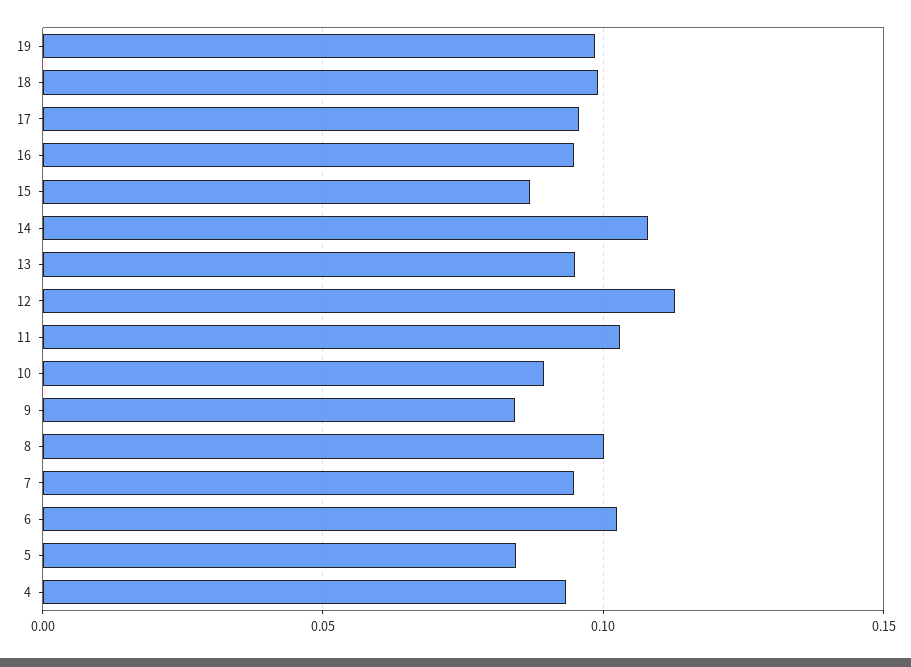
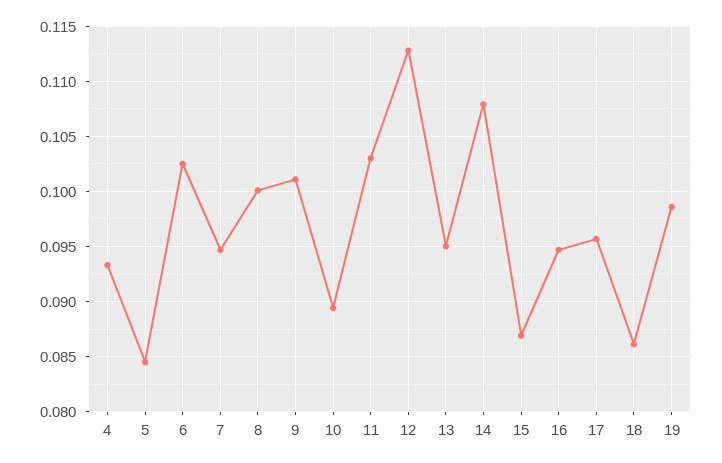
18: 0.1 -> 0.086
9: 0.085 -> 0.101

